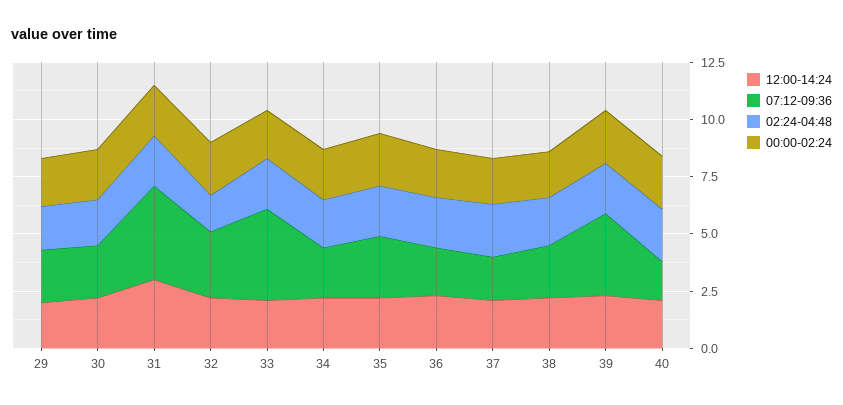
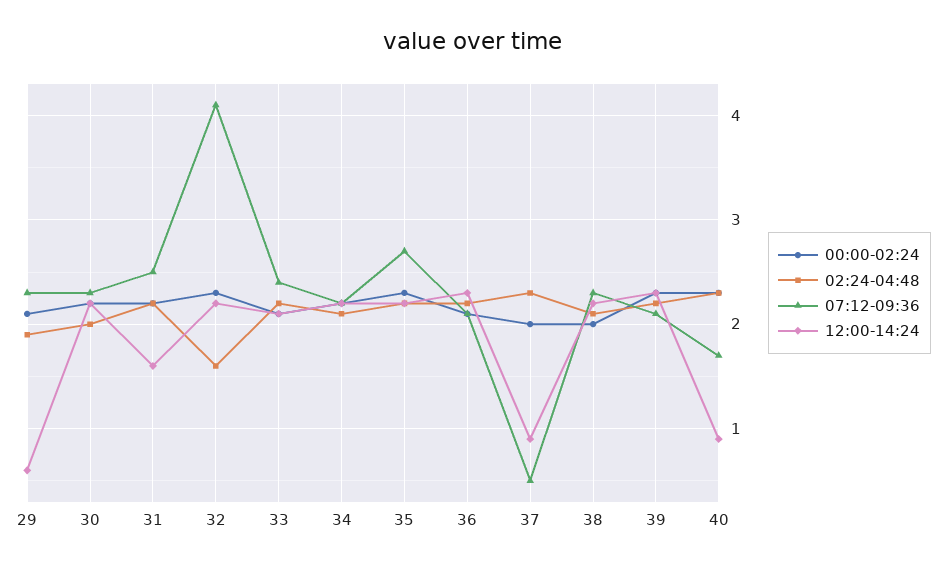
12:00-14:24, 29: 2 -> 0.6
12:00-14:24, 31: 3 -> 1.6
07:12-09:36, 31: 4 -> 2.5
07:12-09:36, 32: 3 -> 4.1
07:12-09:36, 33: 4 -> 2.4
12:00-14:24, 37: 2 -> 0.9
07:12-09:36, 37: 2 -> 0.5
07:12-09:36, 39: 3.5 -> 2.1
12:00-14:24, 40: 2 -> 0.9

